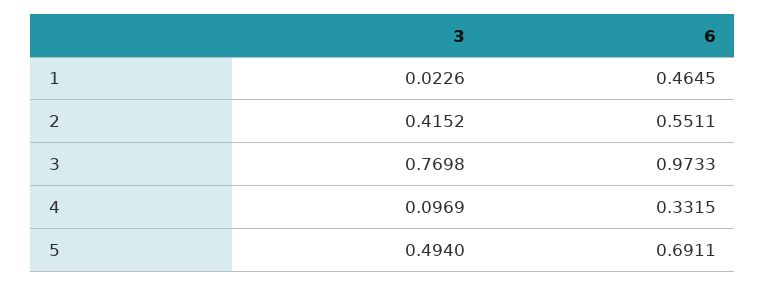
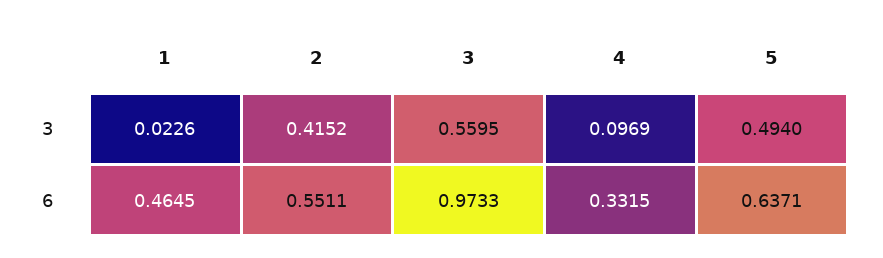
3, 3: 0.7698 -> 0.5595
6, 5: 0.6911 -> 0.6371

